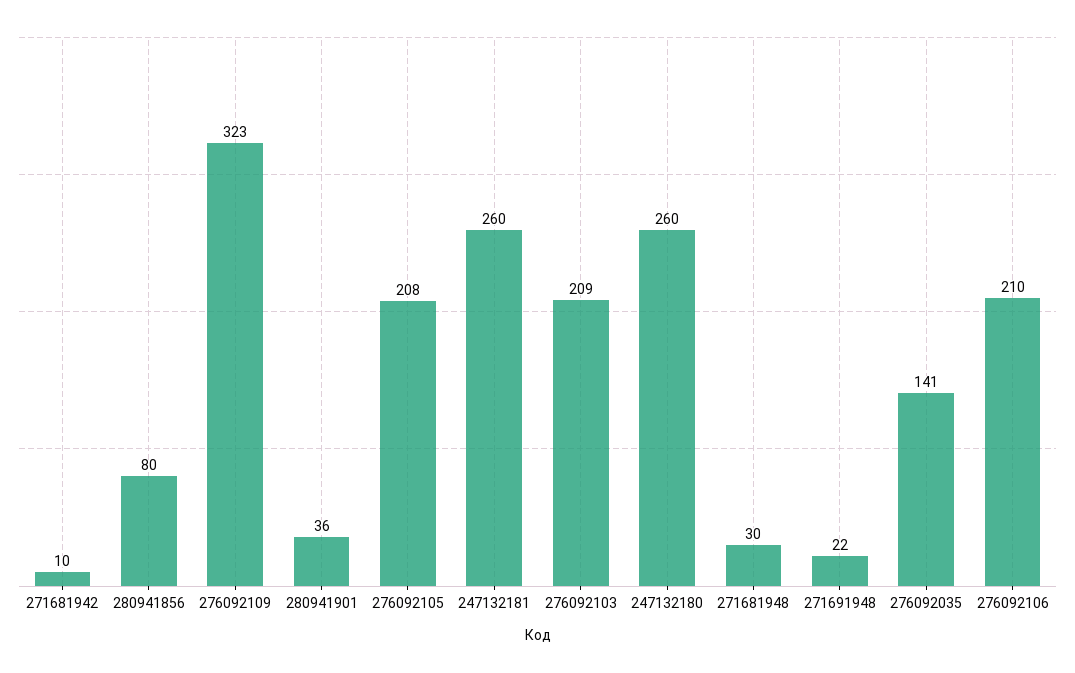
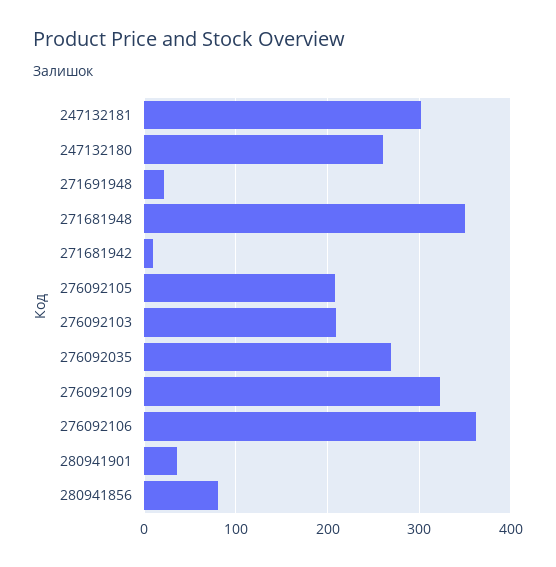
247132181: 260 -> 300
271681948: 30 -> 350
276092035: 141 -> 270
276092106: 210 -> 360

